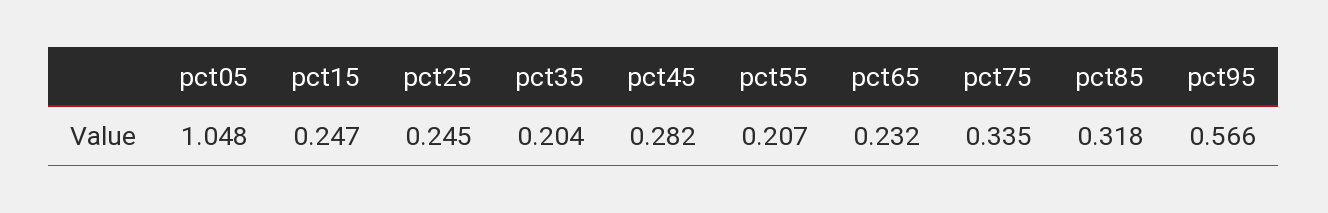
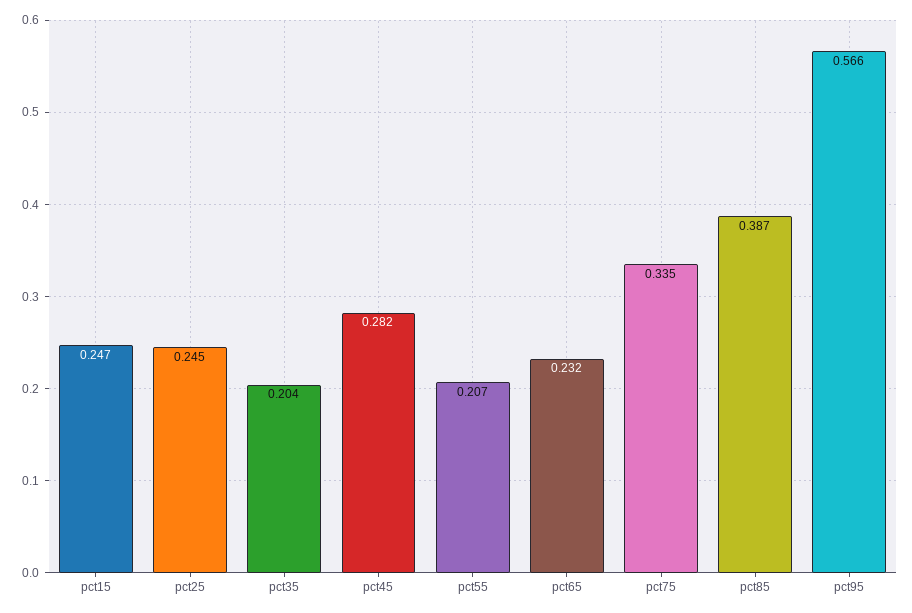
pct05: 1.048 -> none
pct85: 0.318 -> 0.387

